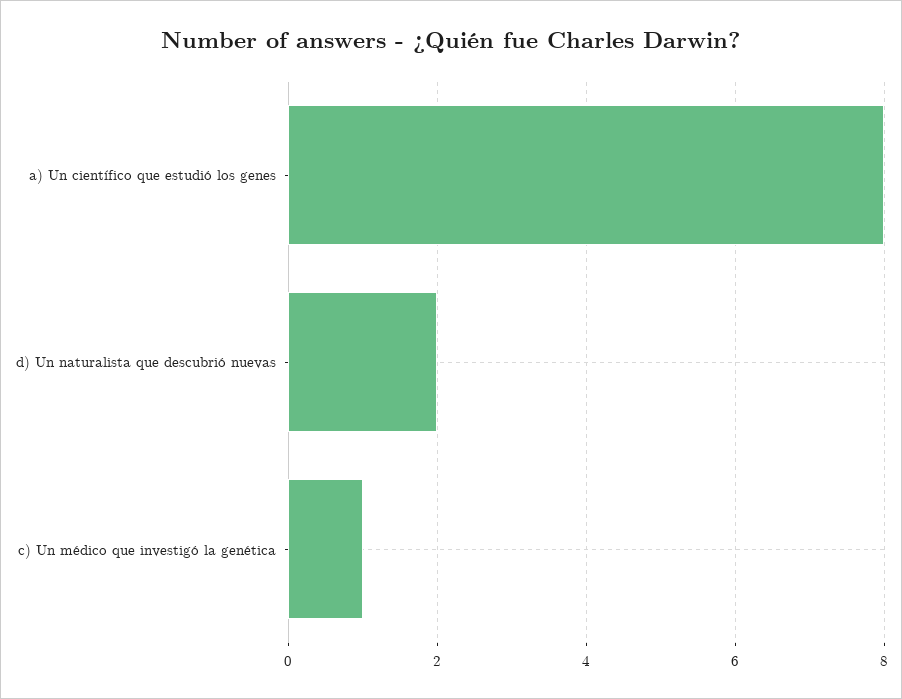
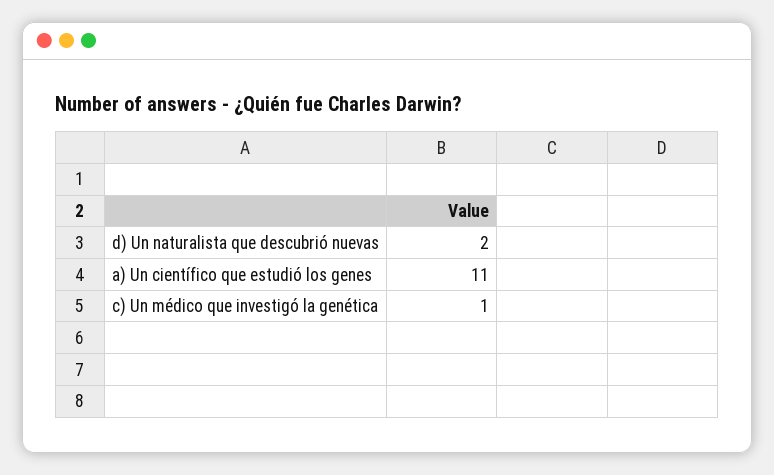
a) Un científico que estudió los genes: 8 -> 11

